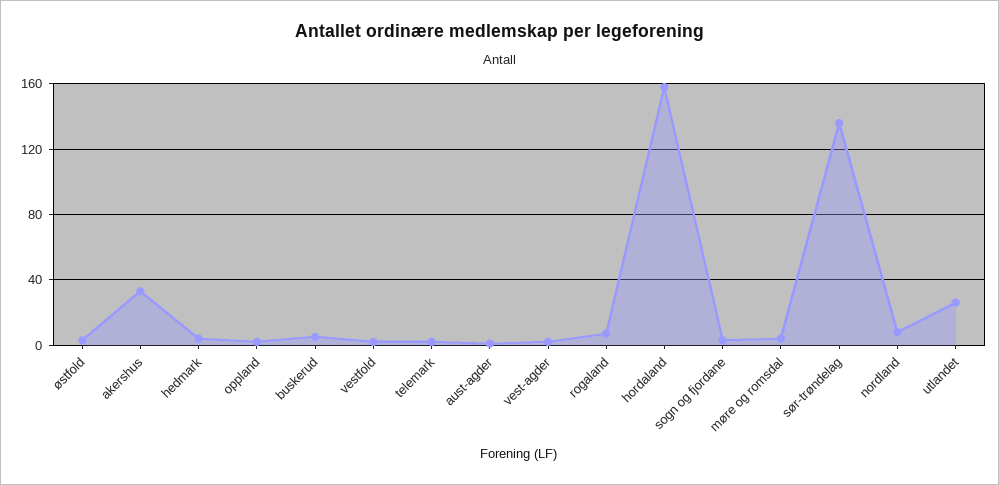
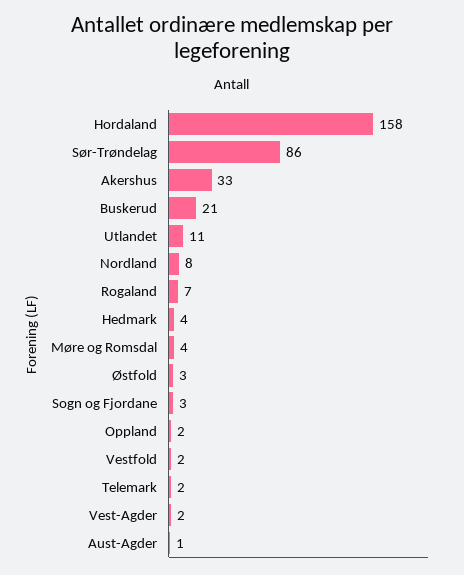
buskerud: 5 -> 21
sør-trøndelag: 135 -> 86
utlandet: 25 -> 11

